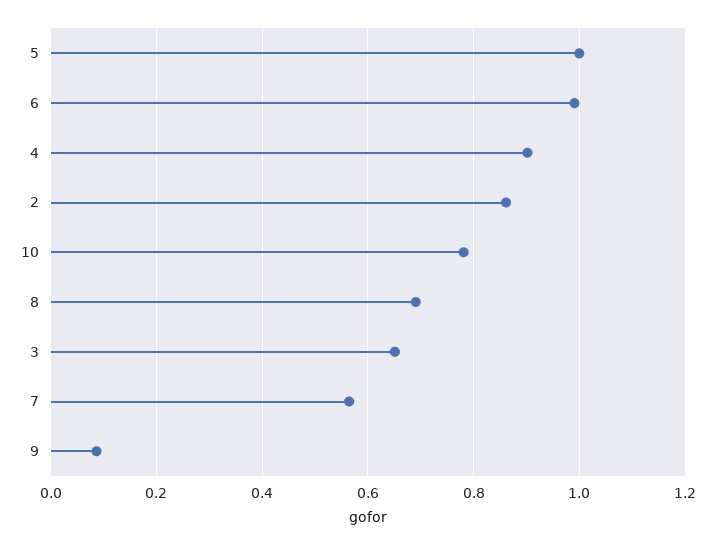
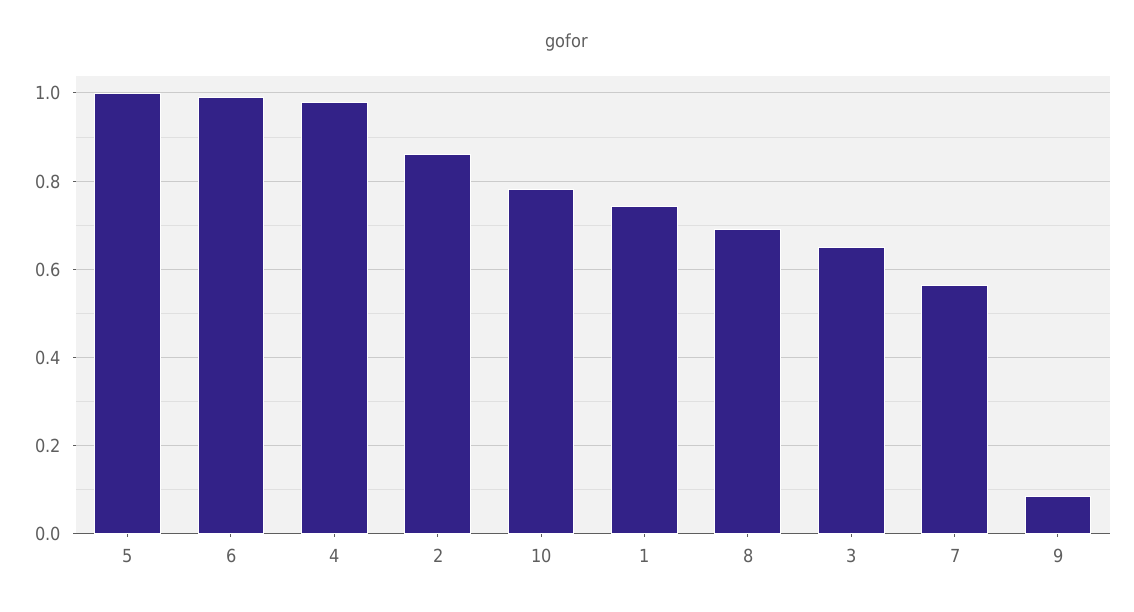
4: 0.9 -> 0.98
1: none -> 0.74

